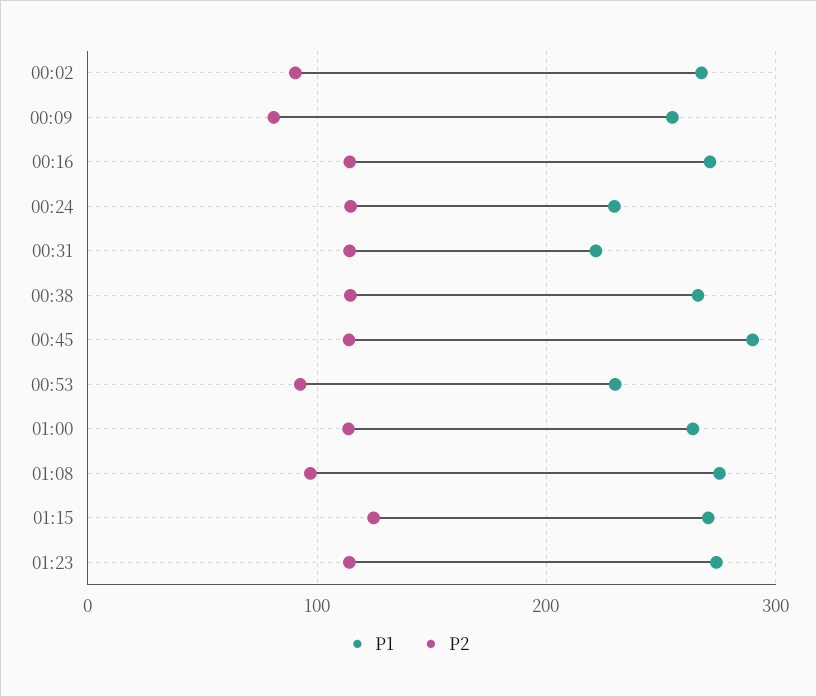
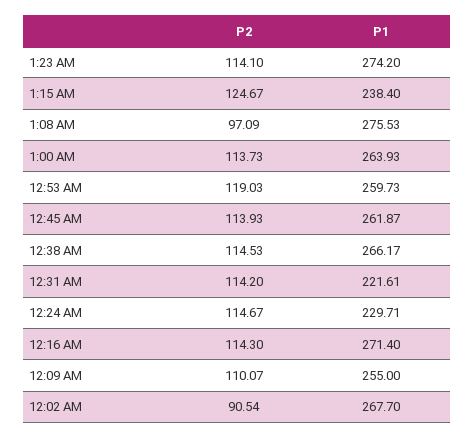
P2, 00:09: 80 -> 110.07
P1, 00:45: 290 -> 261.87
P1, 00:53: 230 -> 259.73
P2, 00:53: 90 -> 119.03
P1, 01:15: 270 -> 238.4

